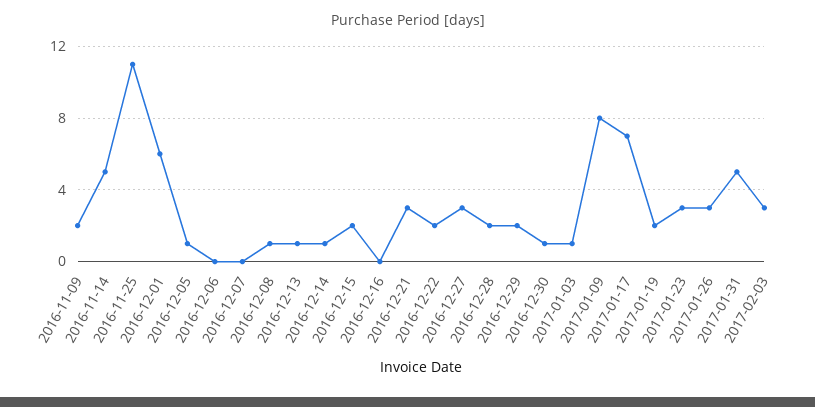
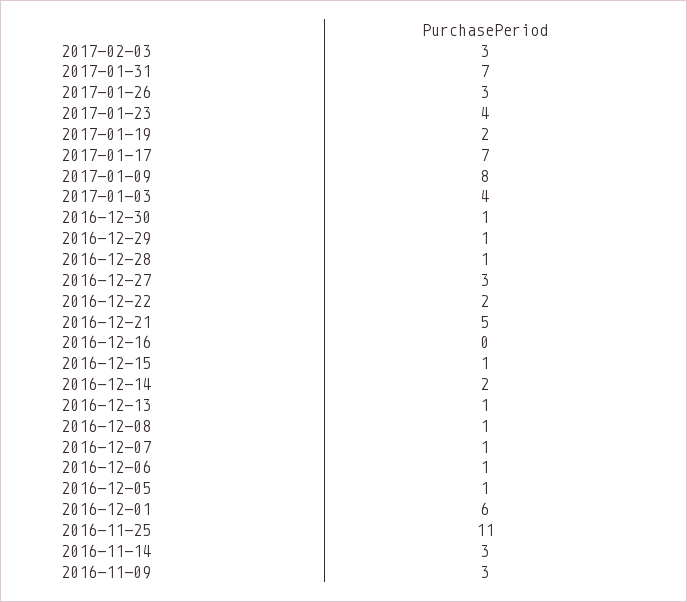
2016-11-09: 2 -> 3
2016-11-14: 5 -> 3
2016-12-06: 0 -> 1
2016-12-07: 0 -> 1
2016-12-14: 1 -> 2
2016-12-15: 2 -> 1
2016-12-21: 3 -> 5
2016-12-28: 2 -> 1
2016-12-29: 2 -> 1
2017-01-03: 1 -> 4
2017-01-23: 3 -> 4
2017-01-31: 5 -> 7

